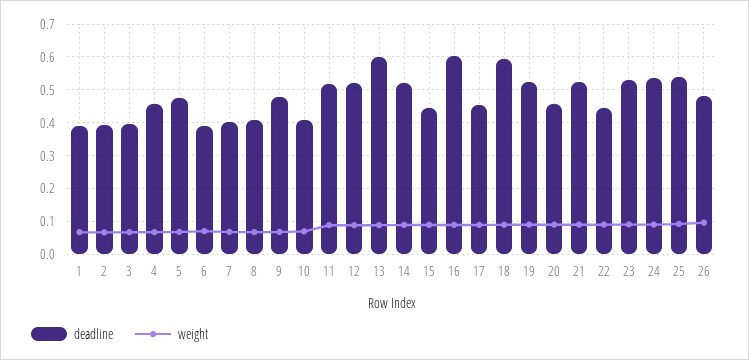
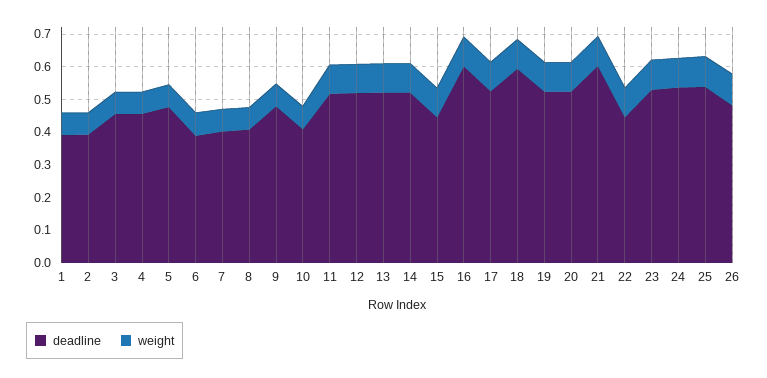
deadline, 3: 0.4 -> 0.45
deadline, 13: 0.6 -> 0.525
deadline, 17: 0.46 -> 0.525
deadline, 20: 0.46 -> 0.525
deadline, 21: 0.52 -> 0.6

